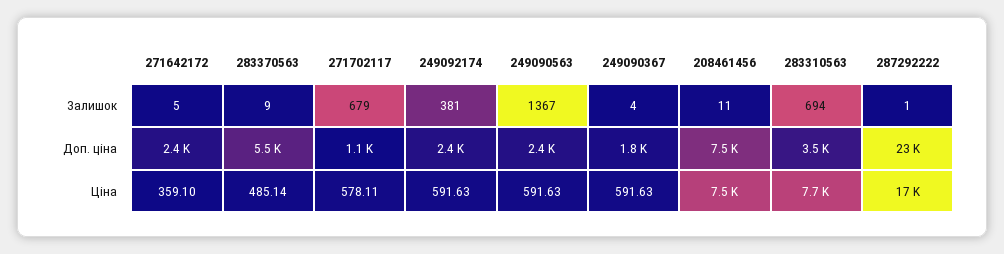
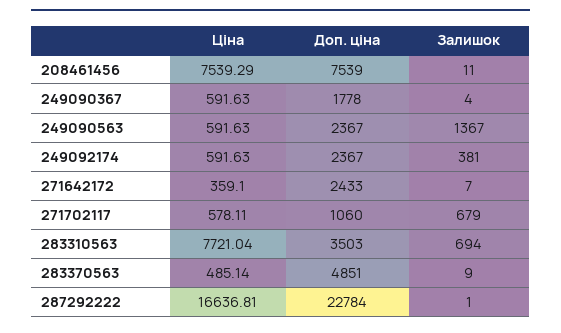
271642172, Залишок: 5 -> 7
283370563, Доп. ціна: 5500 -> 4851

